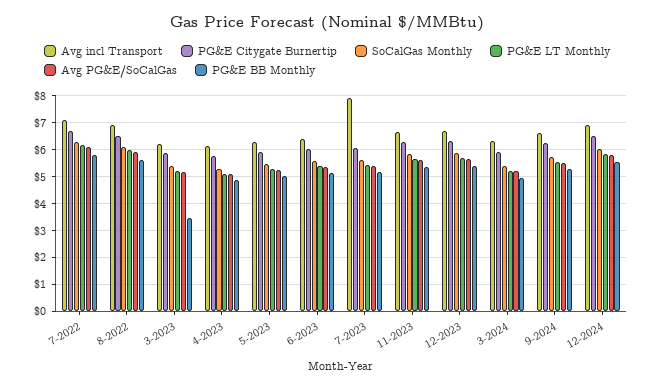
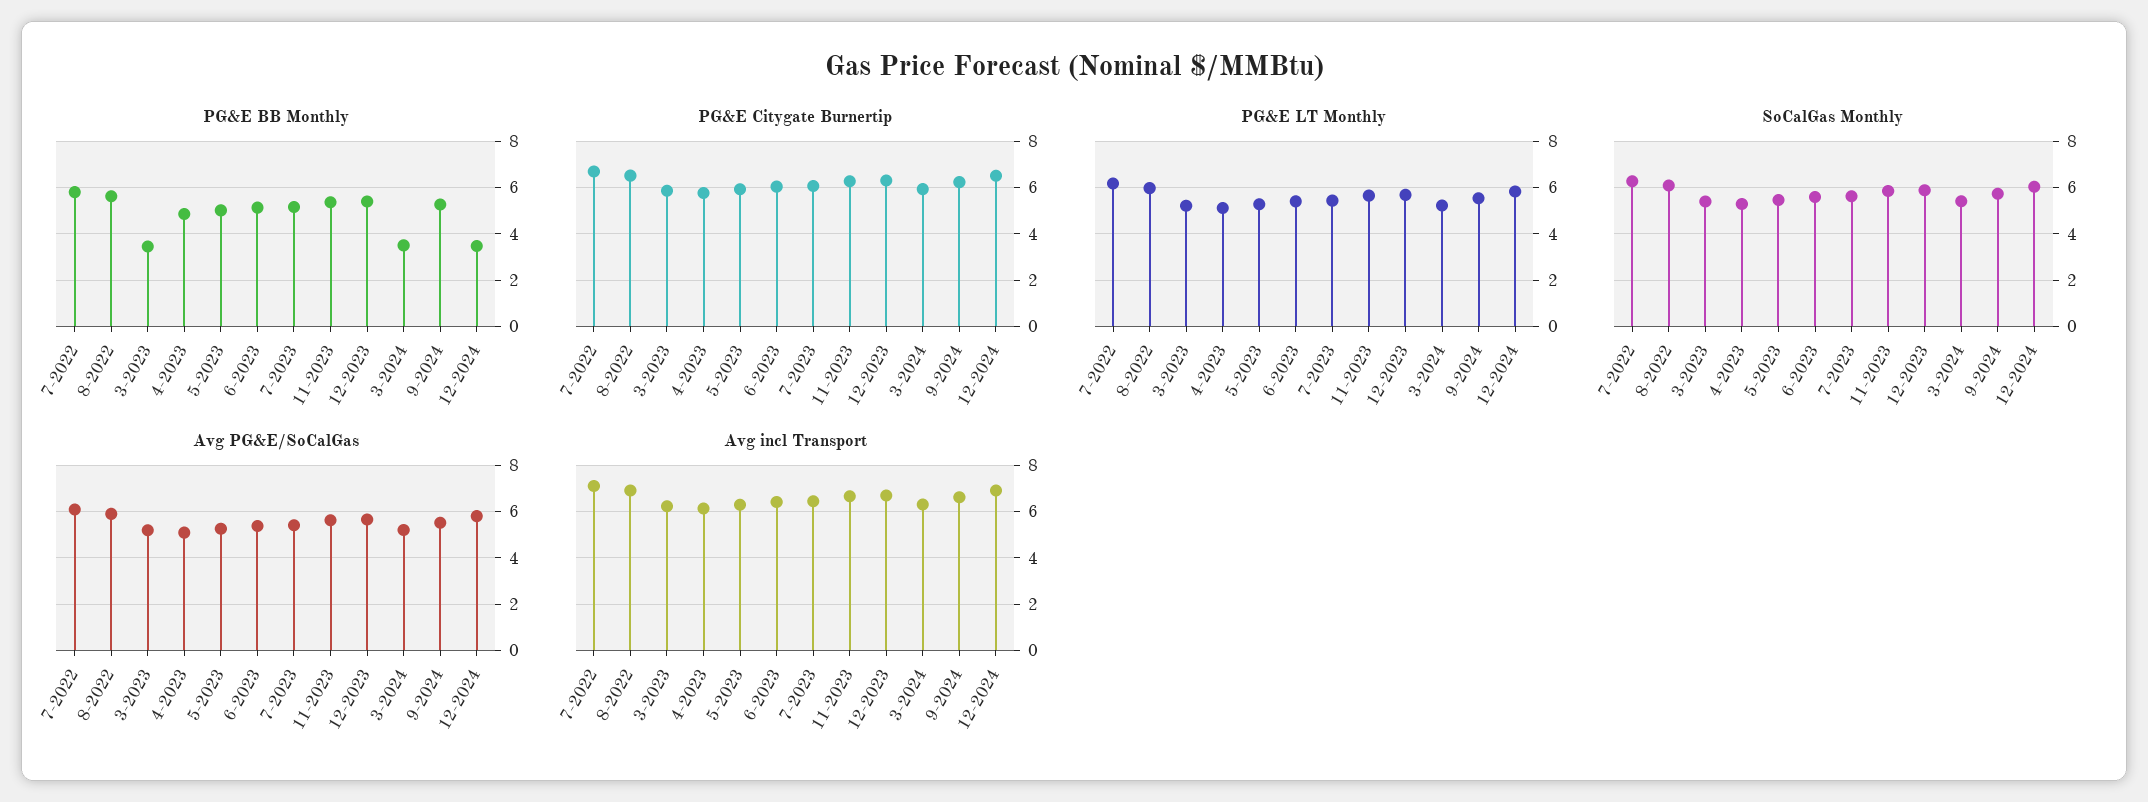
Avg incl Transport, 7-2023: 8 -> 6.5
PG&E BB Monthly, 3-2024: 5 -> 3.5
PG&E BB Monthly, 12-2024: 5.5 -> 3.5

